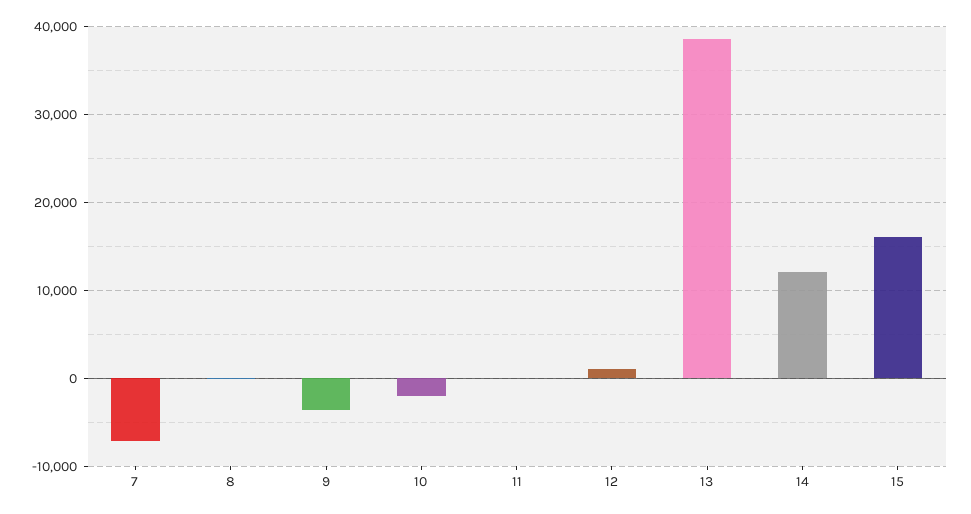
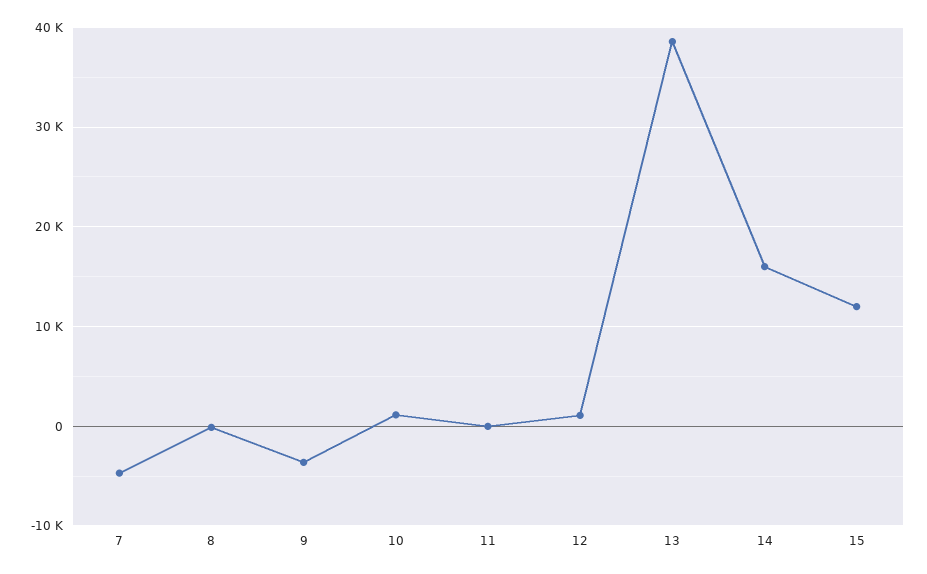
7: -7000 -> -5000
10: -2000 -> 1000
14: 12000 -> 16000
15: 16000 -> 12000

